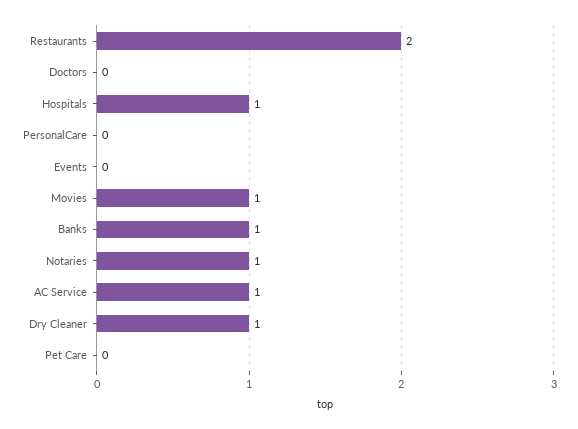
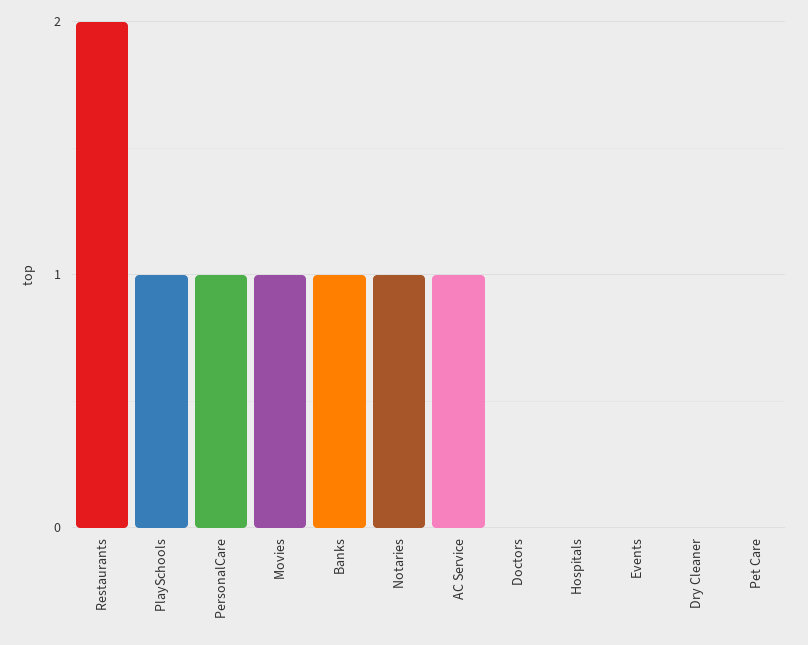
Hospitals: 1 -> 0
PersonalCare: 0 -> 1
Dry Cleaner: 1 -> 0
PlaySchools: none -> 1

